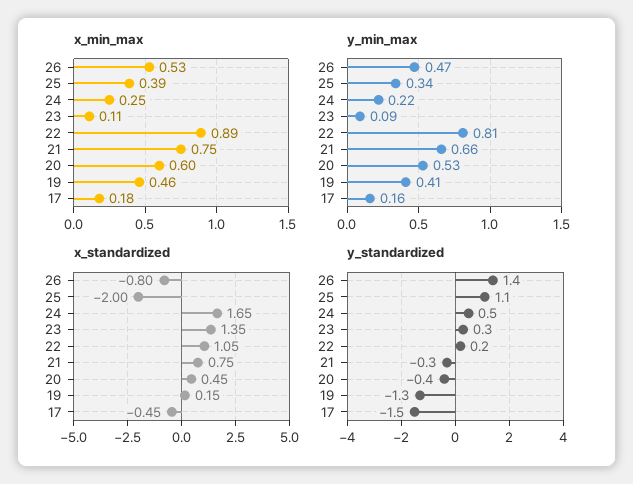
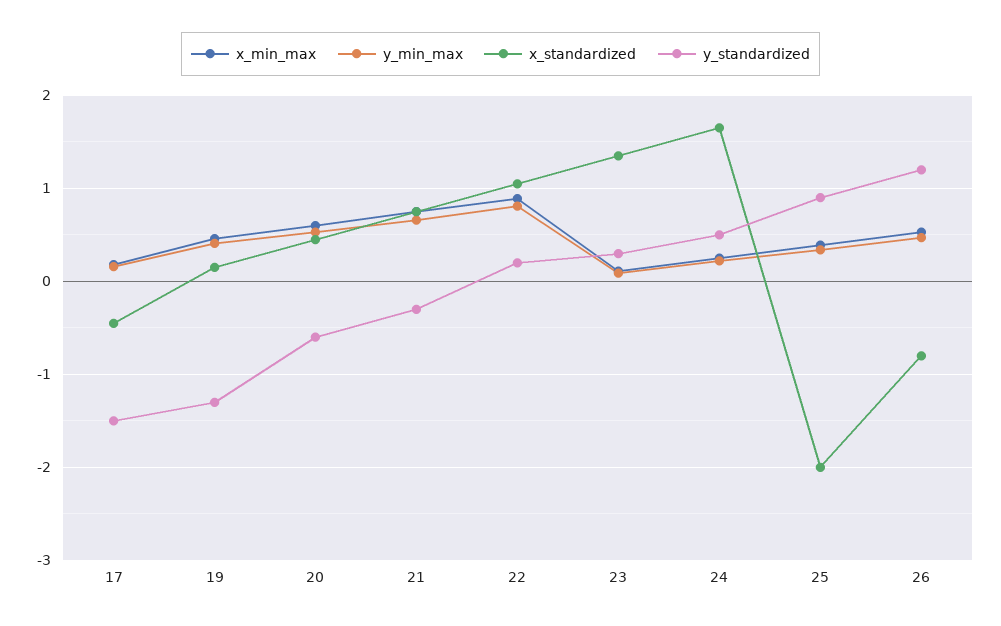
y_standardized, 26: 1.4 -> 1.2
y_standardized, 25: 1.1 -> 0.9
y_standardized, 20: -0.4 -> -0.6

